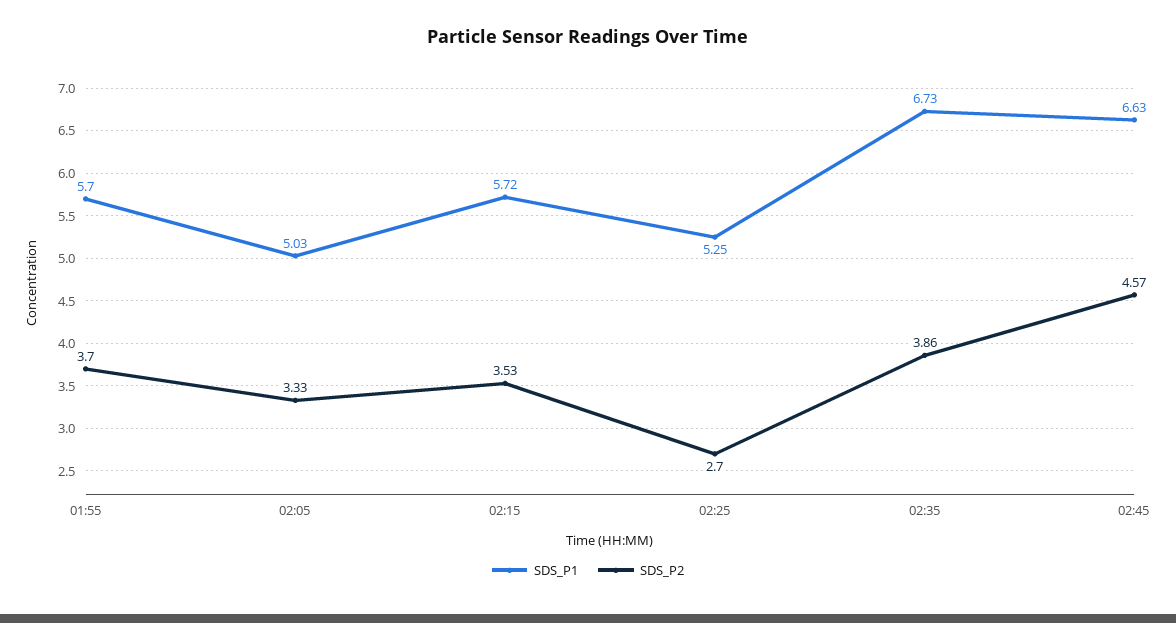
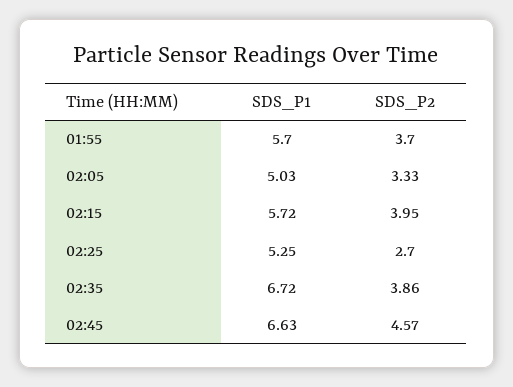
SDS_P2, 02:15: 3.53 -> 3.95
SDS_P1, 02:35: 6.73 -> 6.72

